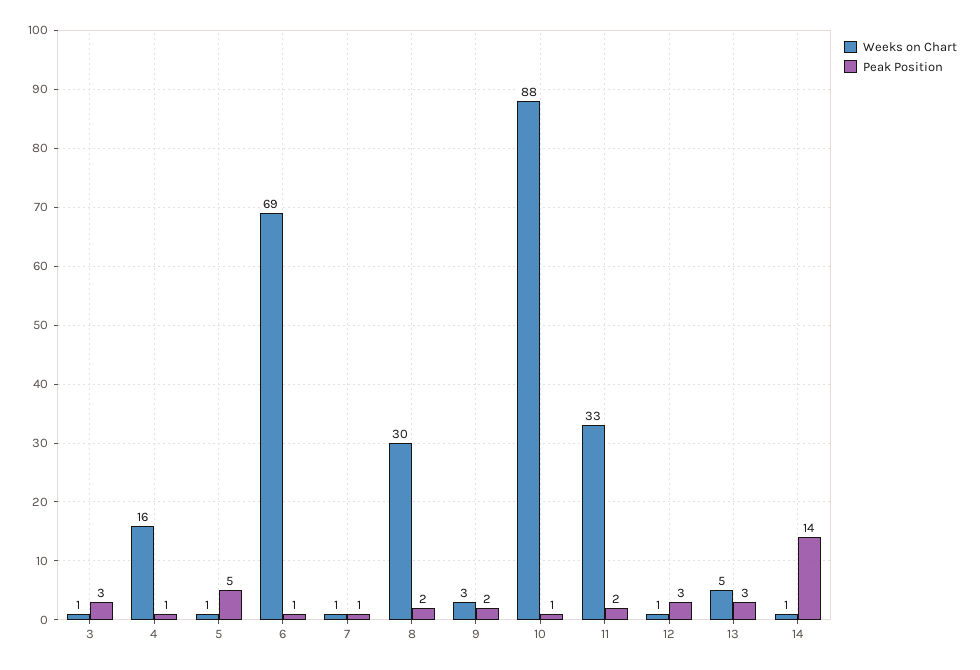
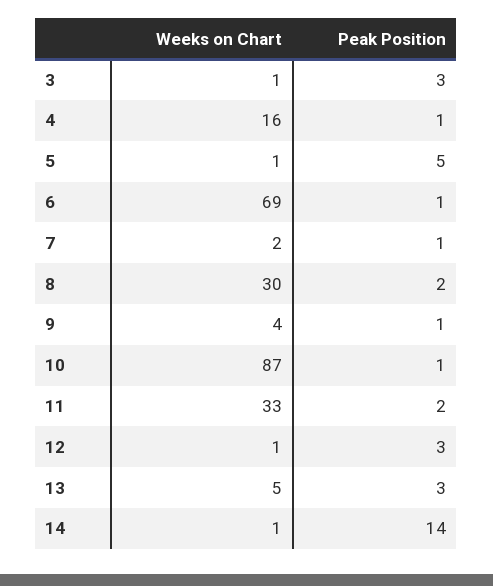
Weeks on Chart, 7: 1 -> 2
Weeks on Chart, 9: 3 -> 4
Peak Position, 9: 2 -> 1
Weeks on Chart, 10: 88 -> 87

